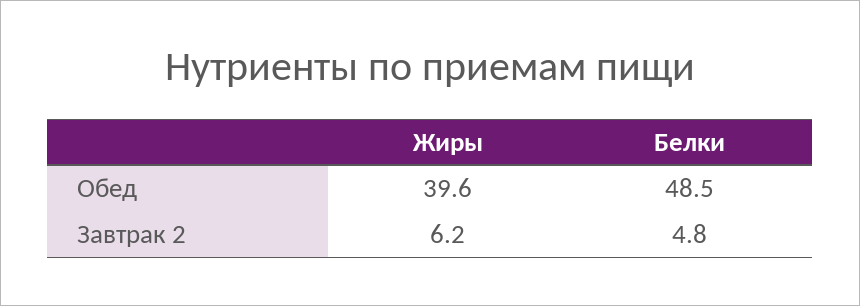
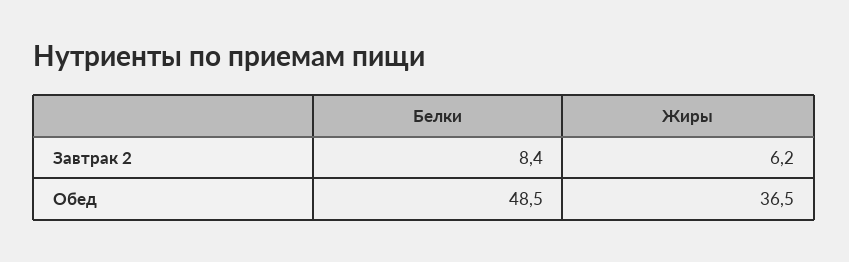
Жиры, Обед: 39.6 -> 36.5
Белки, Завтрак 2: 4.8 -> 8.4

